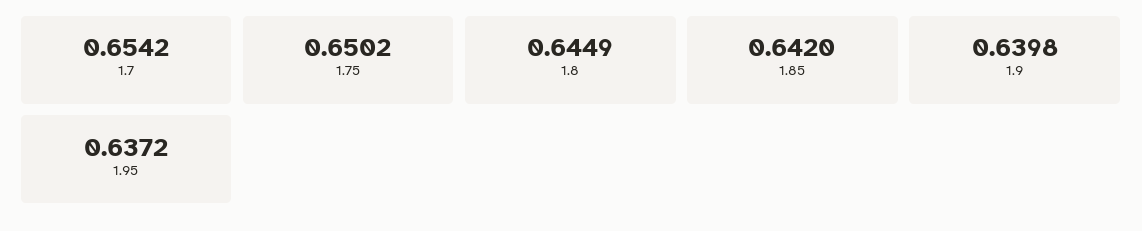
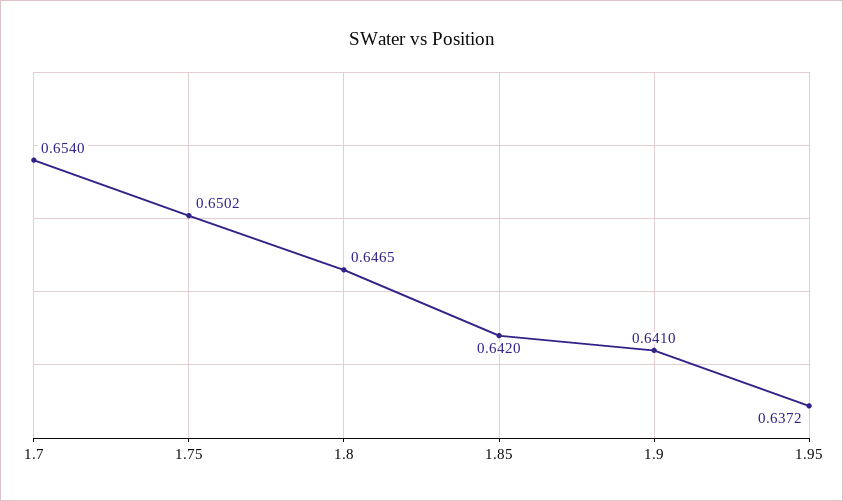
1.7: 0.6542 -> 0.654
1.8: 0.6449 -> 0.6465
1.9: 0.6398 -> 0.641

